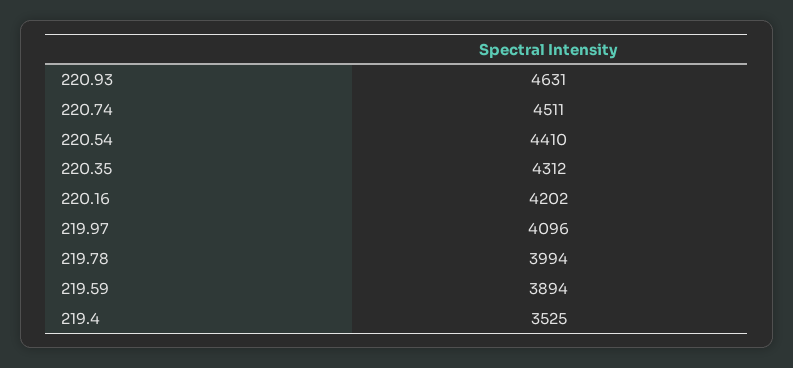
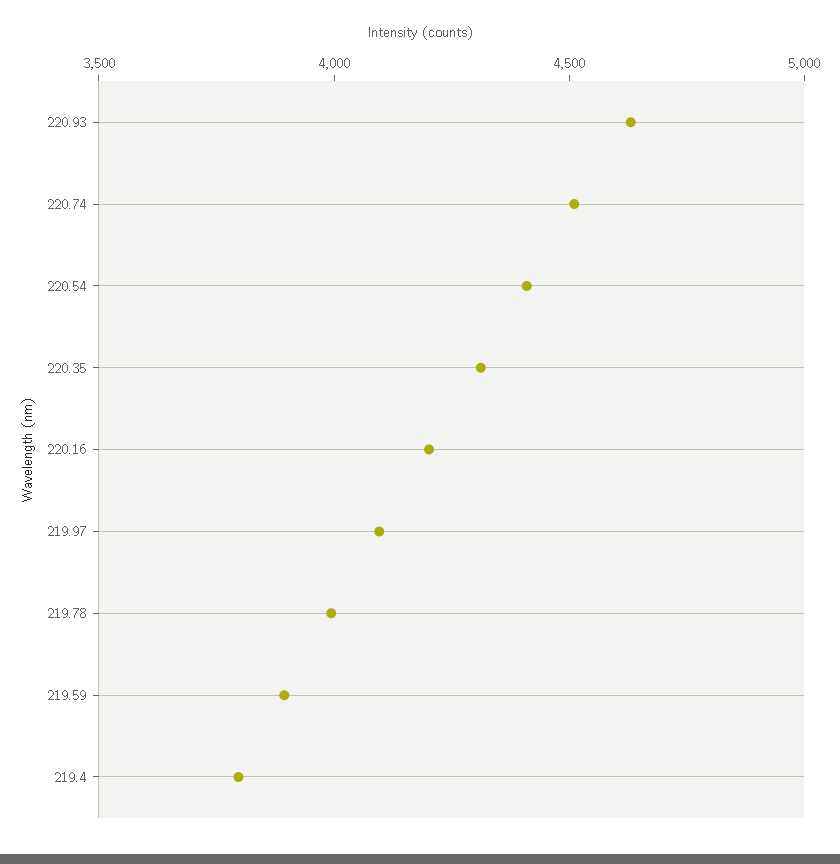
219.4: 3525 -> 3800

